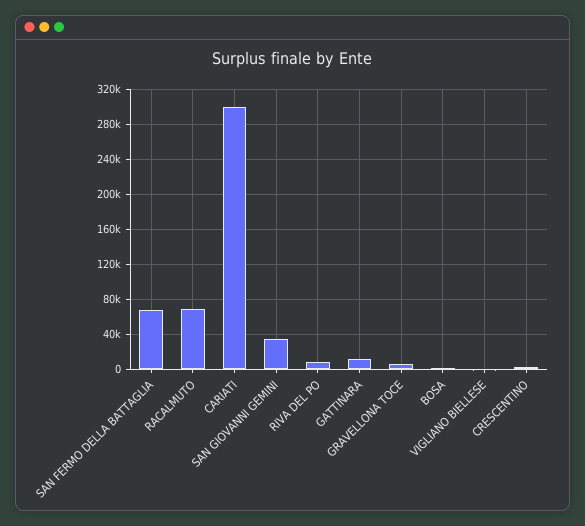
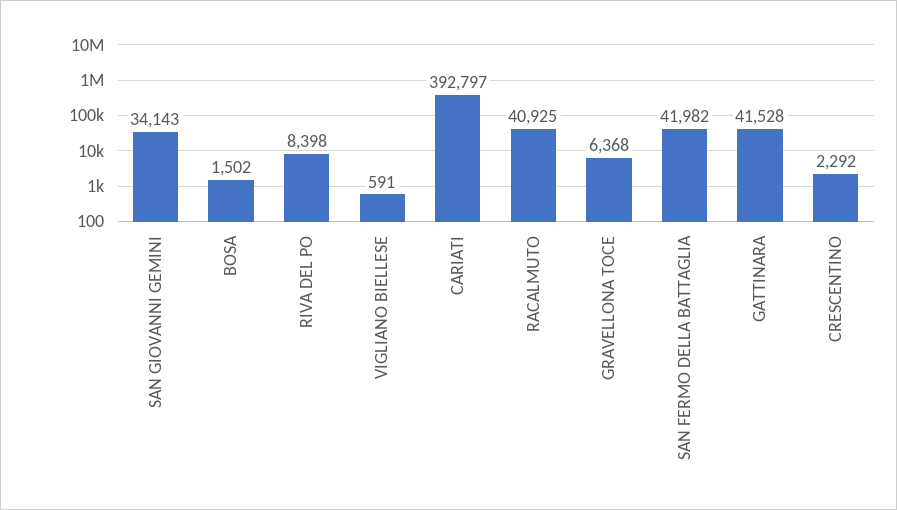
SAN FERMO DELLA BATTAGLIA: 70000 -> 41982
RACALMUTO: 70000 -> 40925
CARIATI: 300000 -> 392797
GATTINARA: 10000 -> 41528

